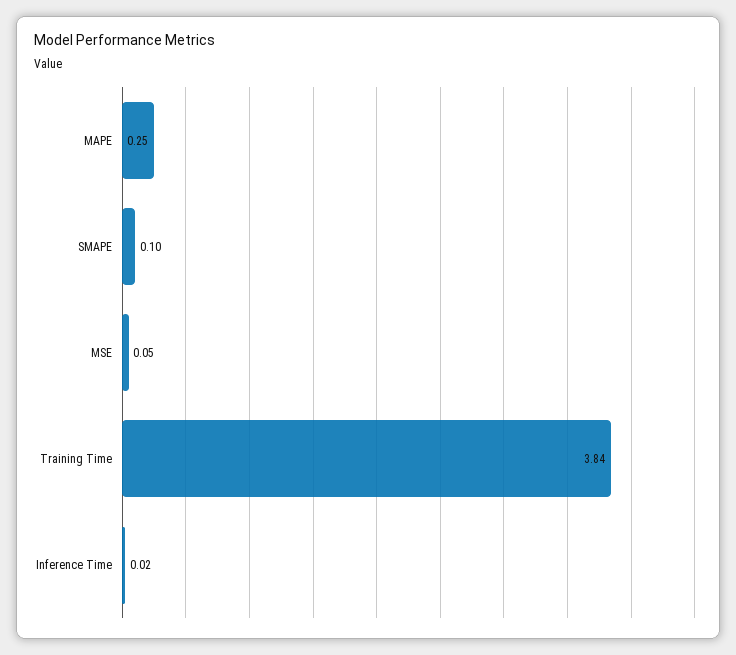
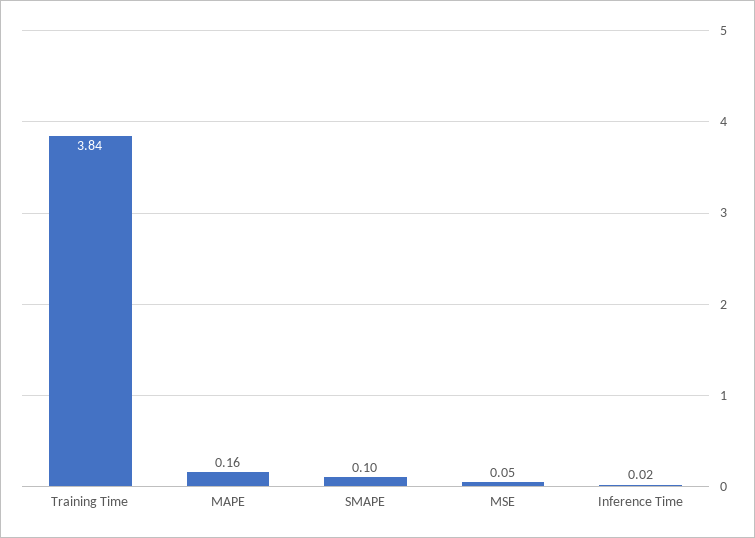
MAPE: 0.25 -> 0.16

